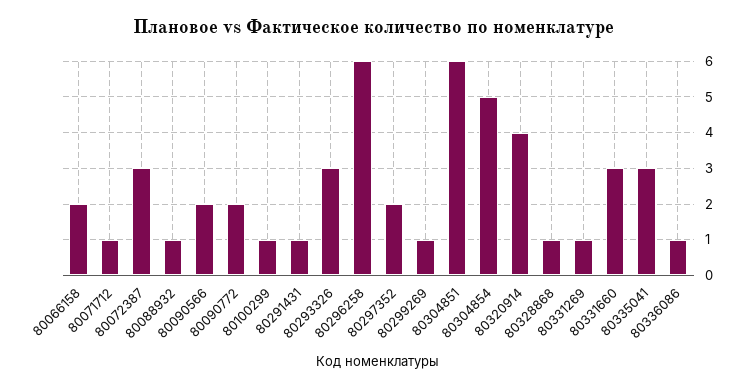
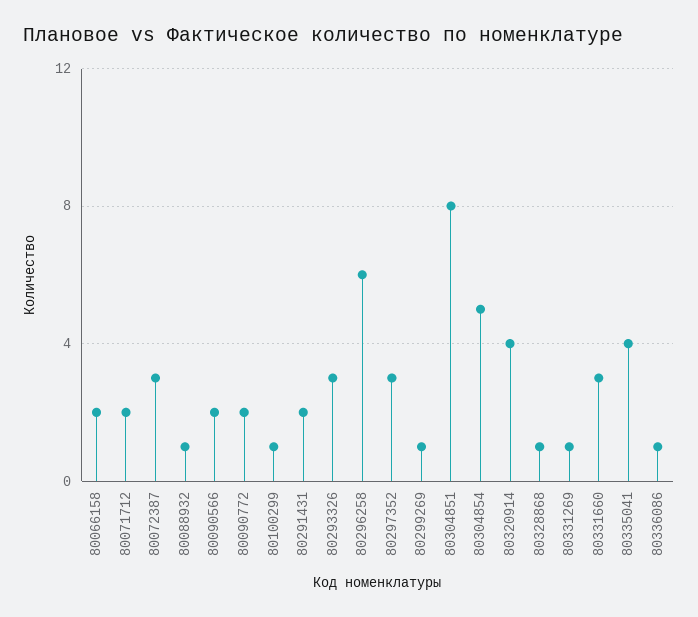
80071712: 1 -> 2
80291431: 1 -> 2
80297352: 2 -> 3
80304851: 6 -> 8
80335041: 3 -> 4

